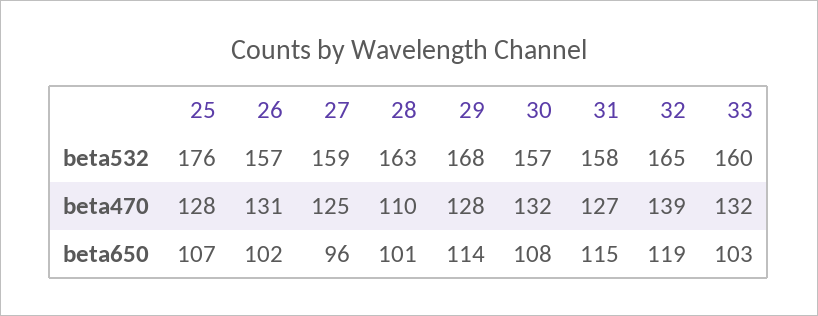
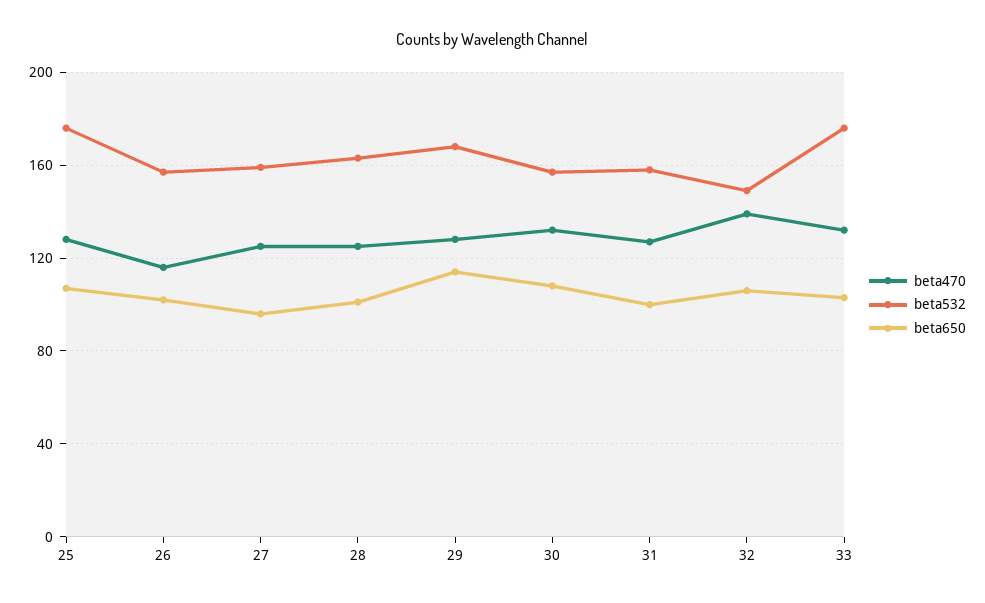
beta532, 32: 165 -> 150
beta532, 33: 160 -> 175
beta470, 26: 131 -> 115
beta470, 28: 110 -> 125
beta650, 31: 115 -> 100
beta650, 32: 119 -> 105

